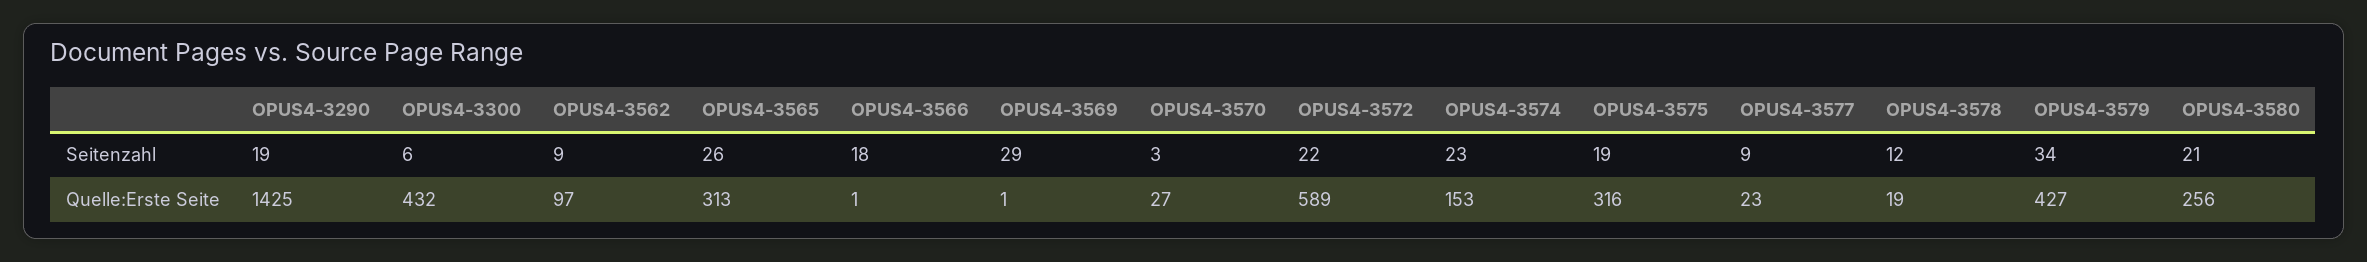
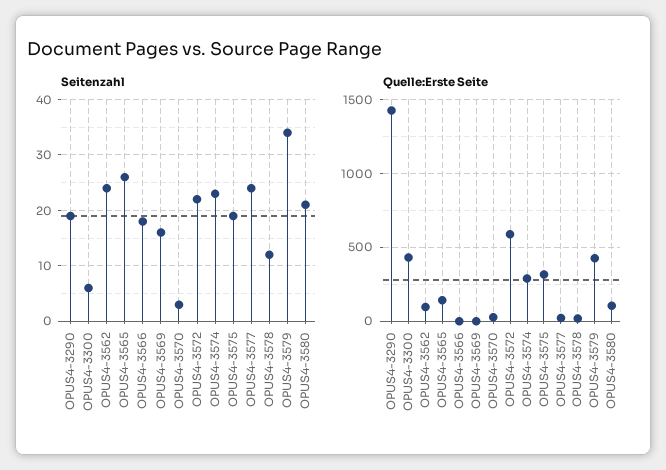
Seitenzahl, OPUS4-3562: 9 -> 25
Seitenzahl, OPUS4-3569: 29 -> 15
Seitenzahl, OPUS4-3577: 9 -> 25
Quelle:Erste Seite, OPUS4-3565: 313 -> 150
Quelle:Erste Seite, OPUS4-3574: 153 -> 300
Quelle:Erste Seite, OPUS4-3580: 256 -> 100

